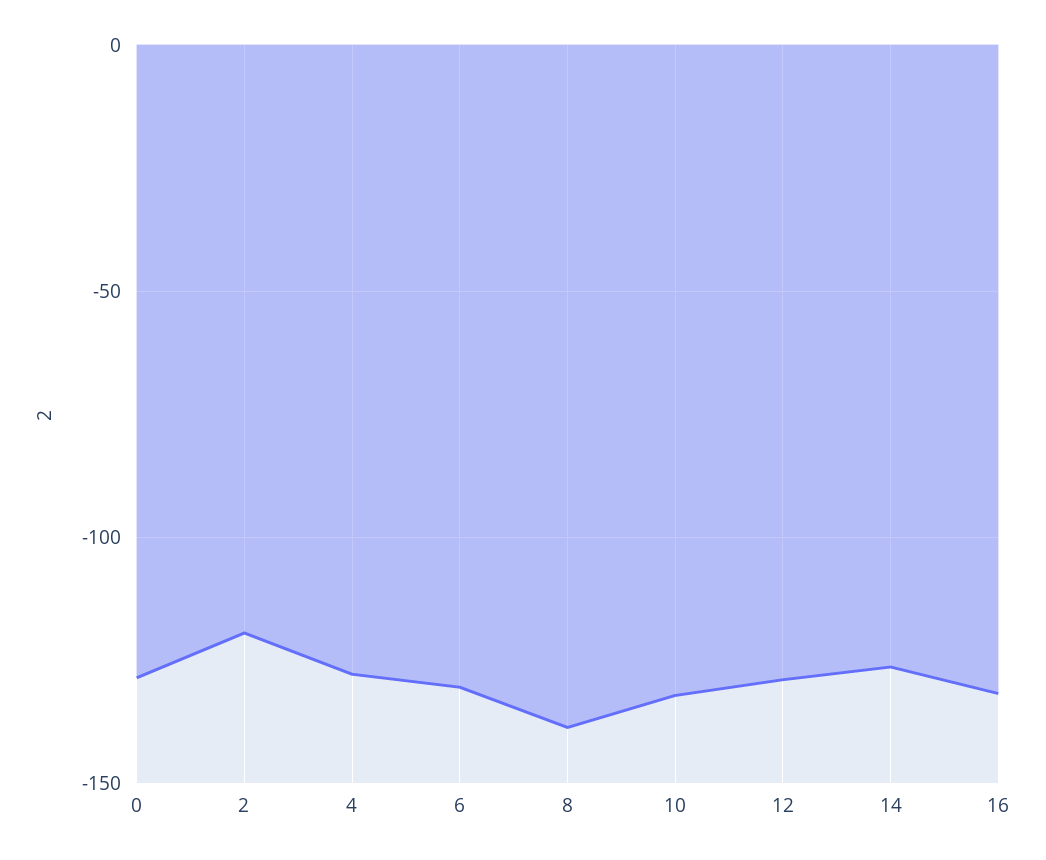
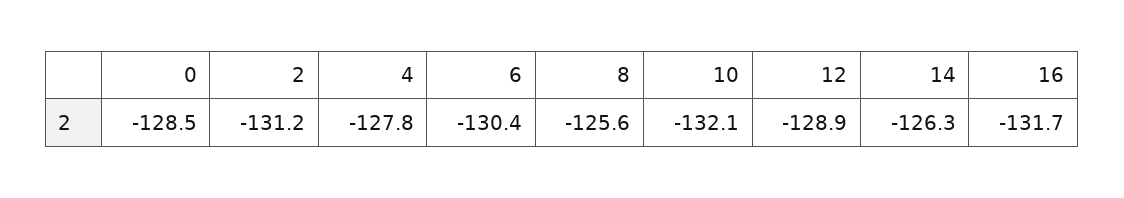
2: -120 -> -131.2
8: -140 -> -125.6

